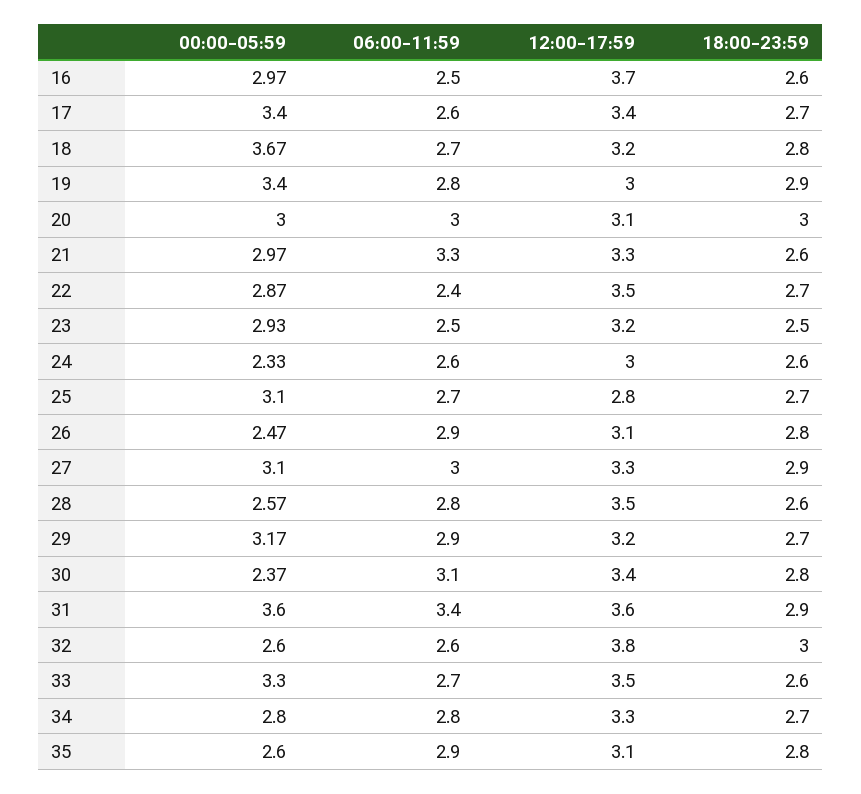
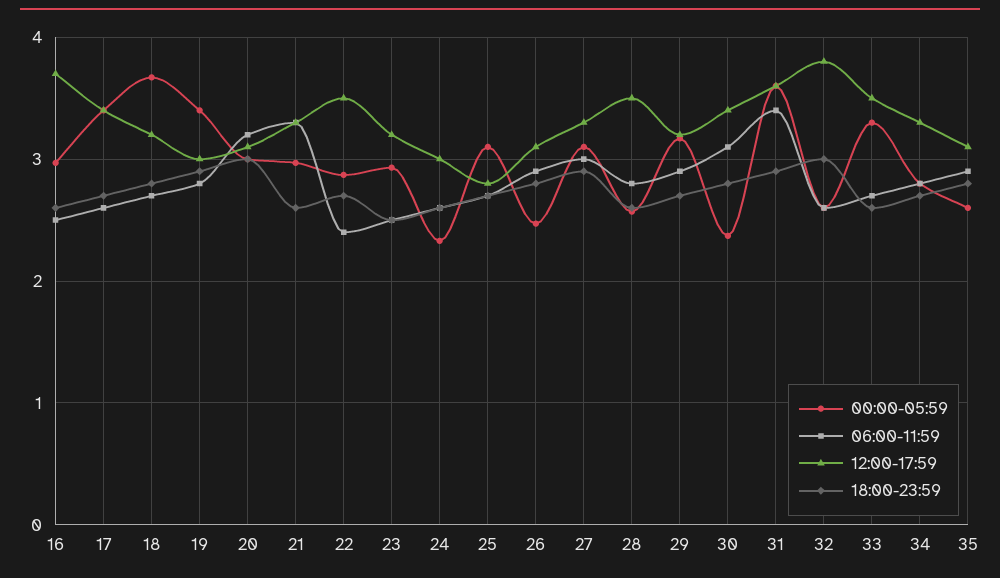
06:00-11:59, 20: 3 -> 3.2

